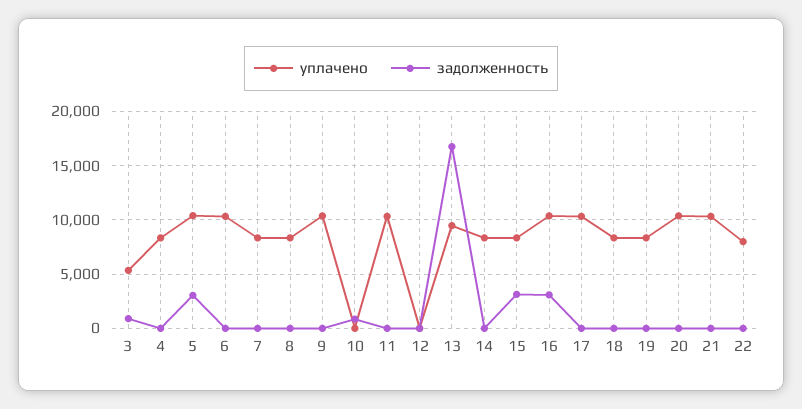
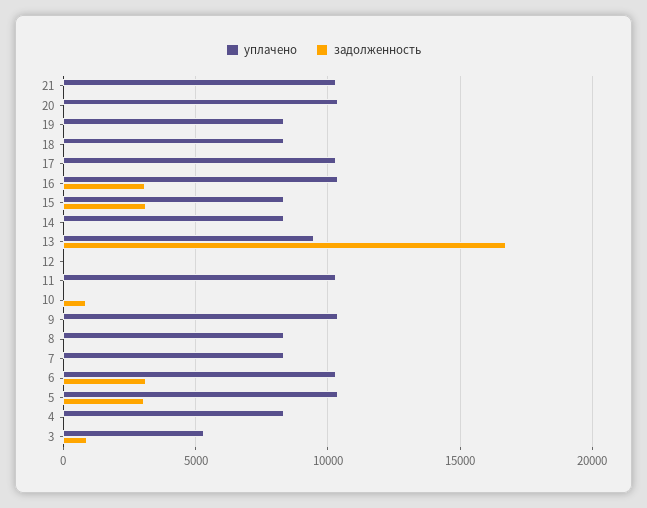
задолженность, 6: 0 -> 3000
уплачено, 22: 8000 -> none
задолженность, 22: 0 -> none

